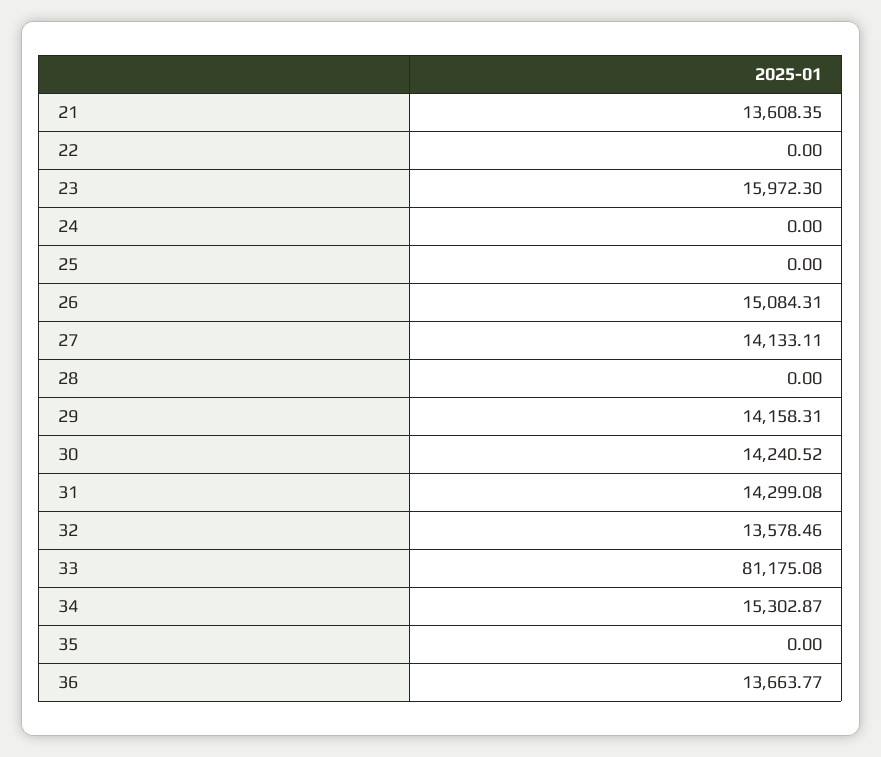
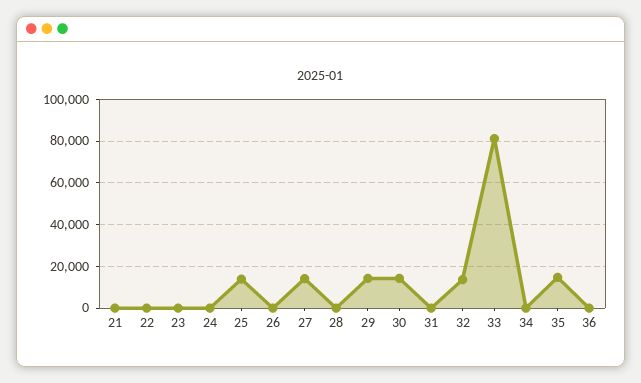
21: 13608.35 -> 0
23: 15972.3 -> 0
25: 0 -> 15000
26: 15084.31 -> 0
31: 14299.08 -> 0
34: 15302.87 -> 0
35: 0 -> 15000
36: 13663.77 -> 0

